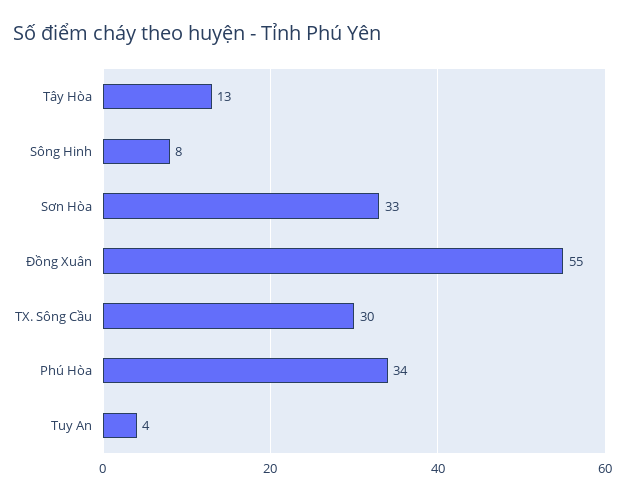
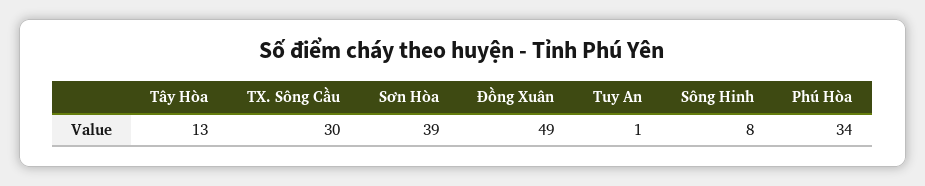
Sơn Hòa: 33 -> 39
Đồng Xuân: 55 -> 49
Tuy An: 4 -> 1

